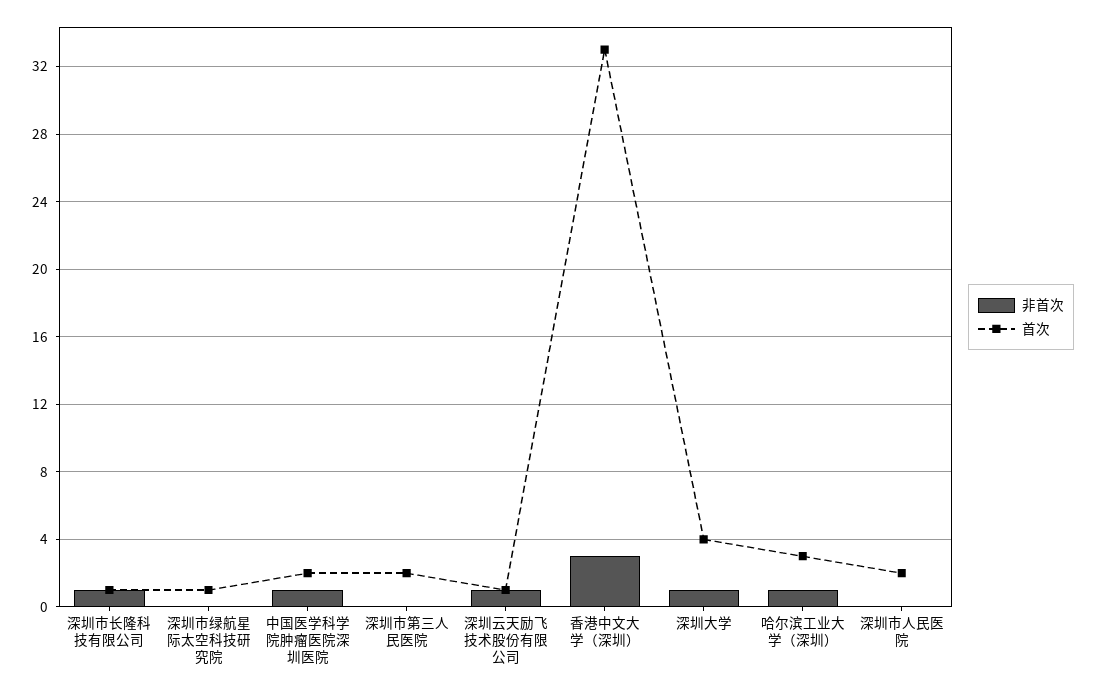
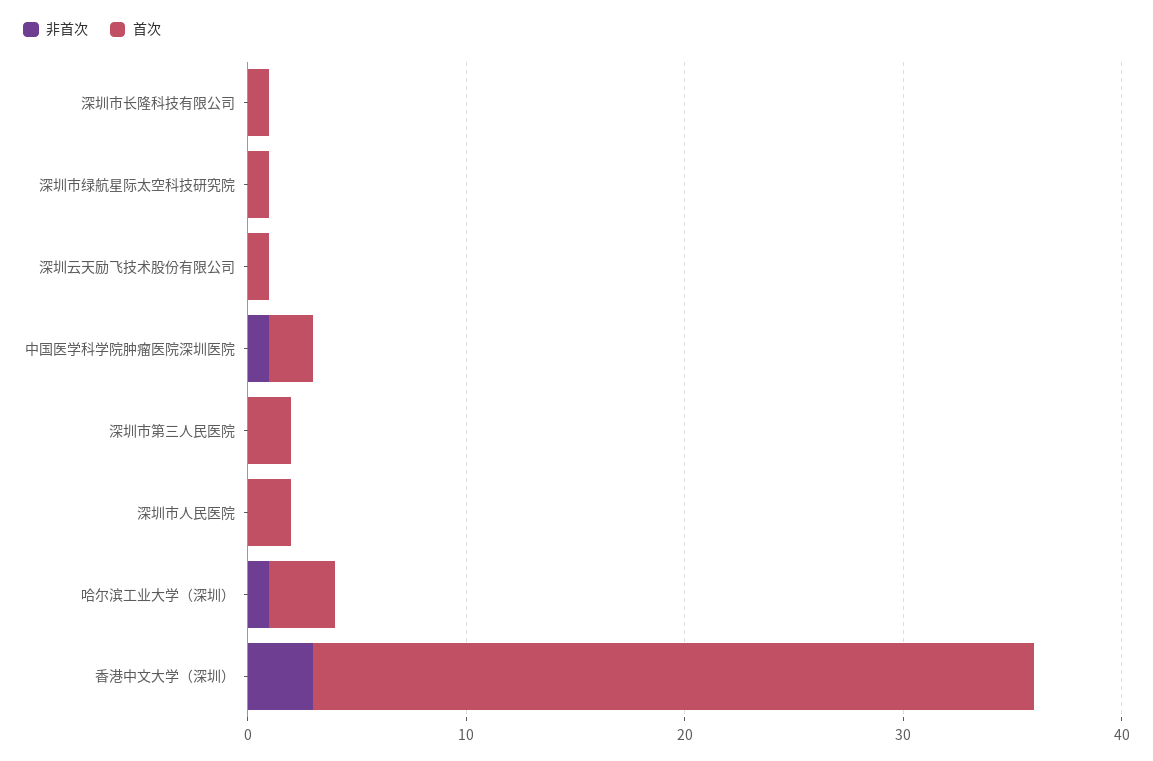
非首次, 深圳市长隆科技有限公司: 1 -> 0
非首次, 深圳云天励飞技术股份有限公司: 1 -> 0
非首次, 深圳大学: 1 -> none
首次, 深圳大学: 4 -> none

